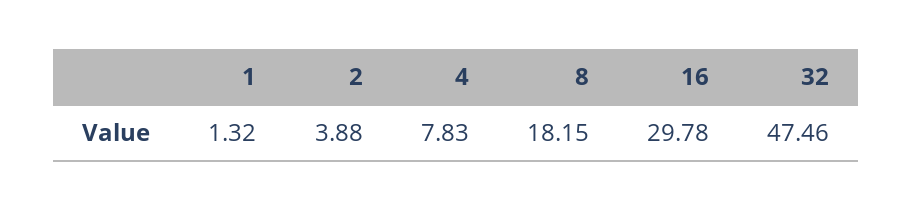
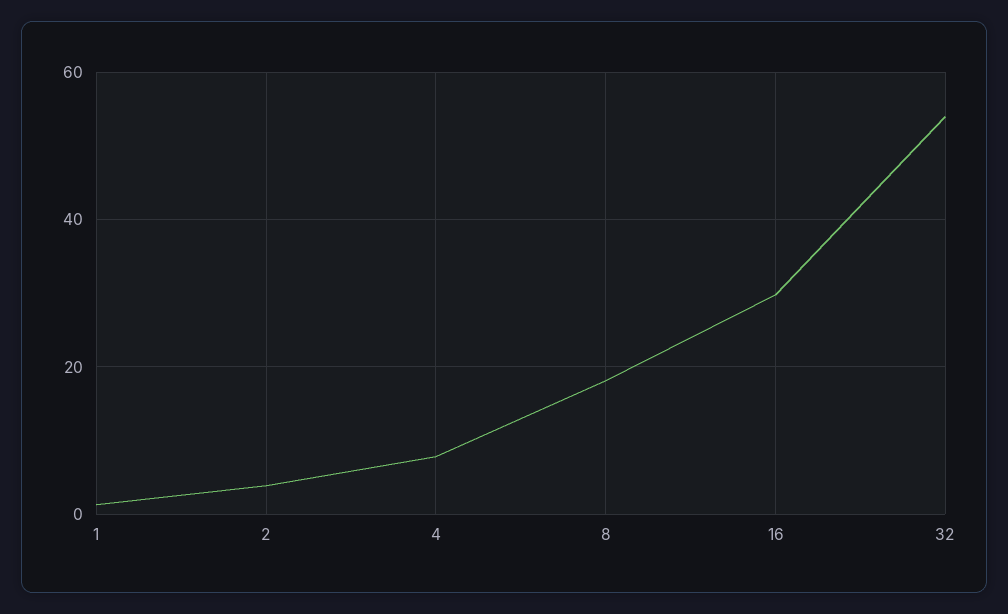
32: 47.46 -> 54

